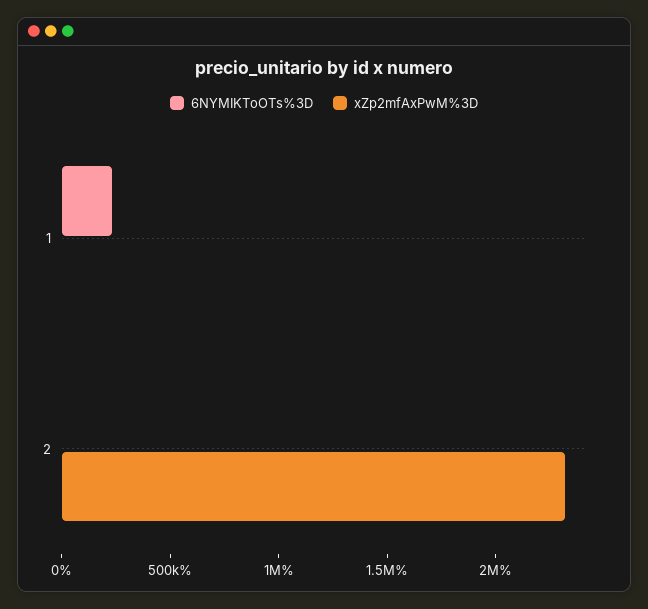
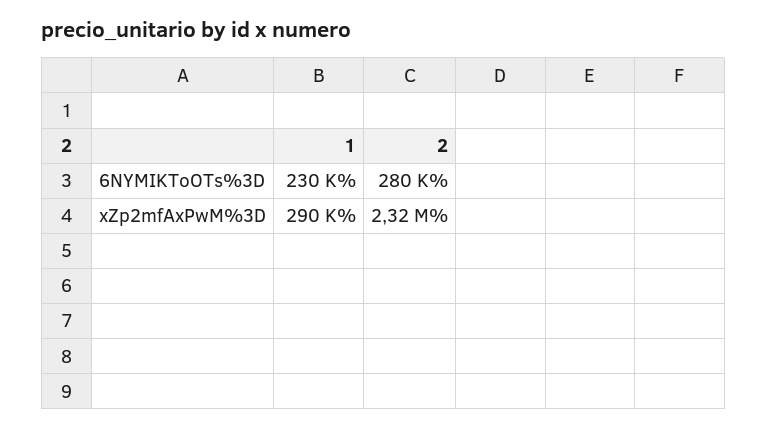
xZp2mfAxPwM%3D, 1: 0 -> 290000
6NYMIKToOTs%3D, 2: 0 -> 280000

